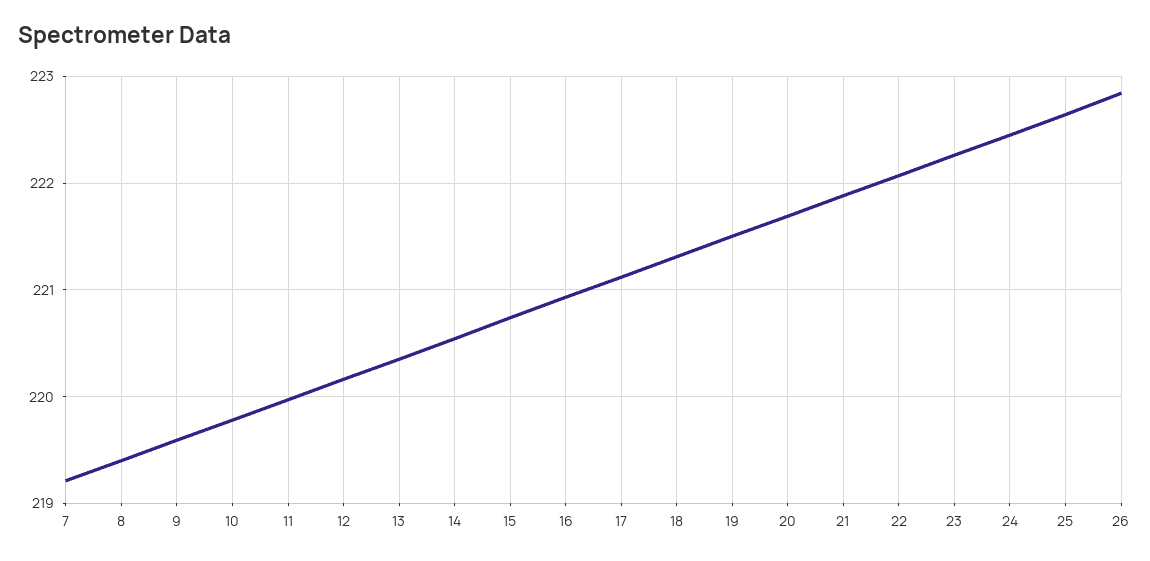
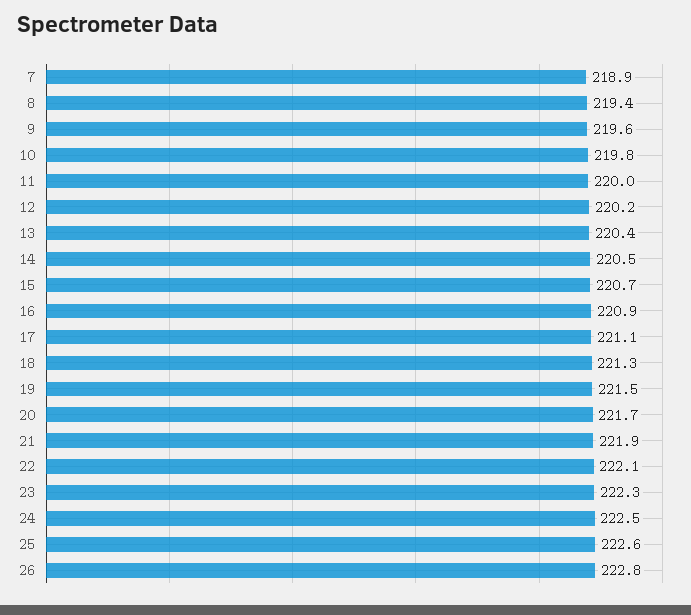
7: 219.2 -> 218.9

